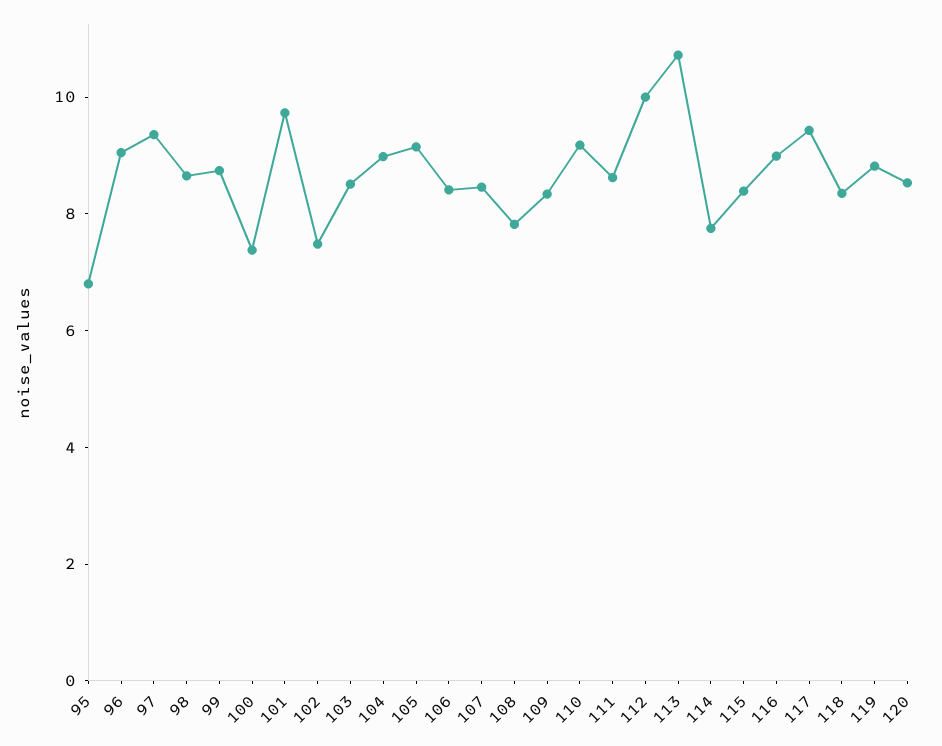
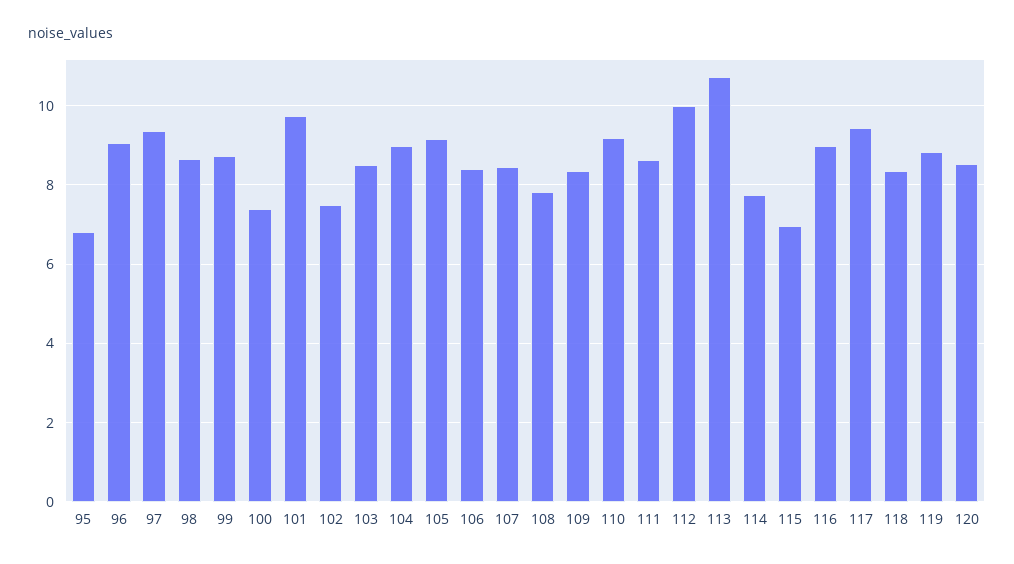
115: 8.5 -> 7

